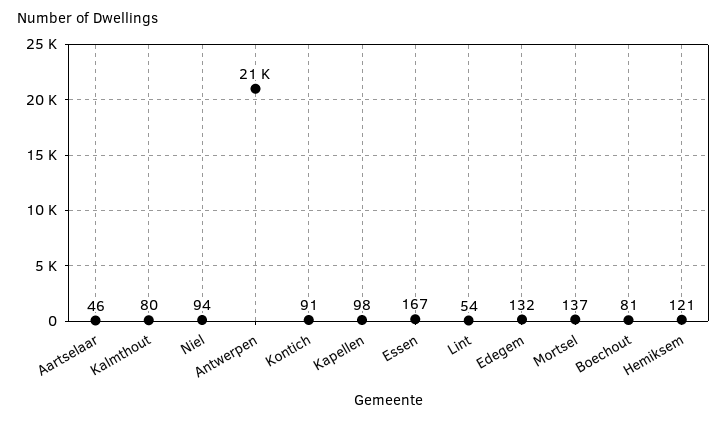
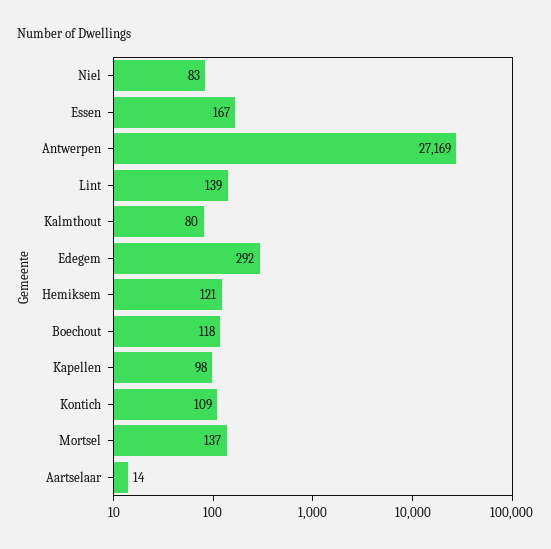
Aartselaar: 46 -> 14
Niel: 94 -> 83
Antwerpen: 21000 -> 27169
Kontich: 91 -> 109
Lint: 54 -> 139
Edegem: 132 -> 292
Boechout: 81 -> 118

